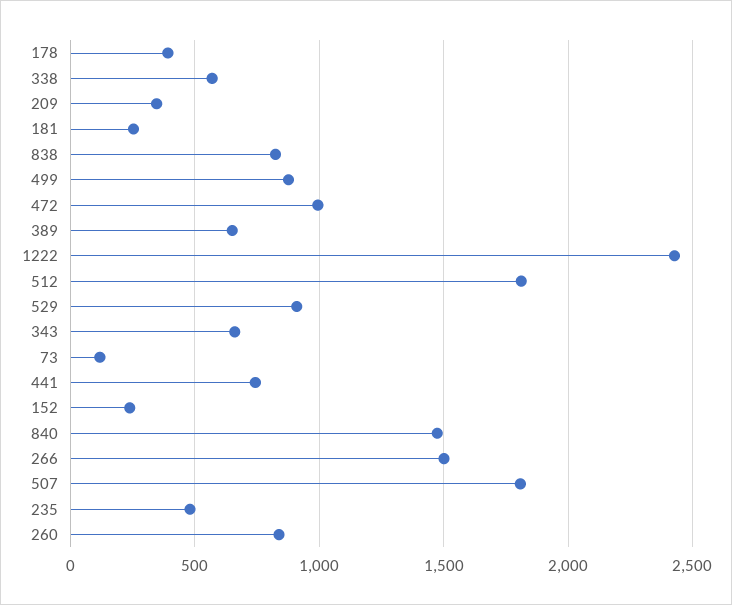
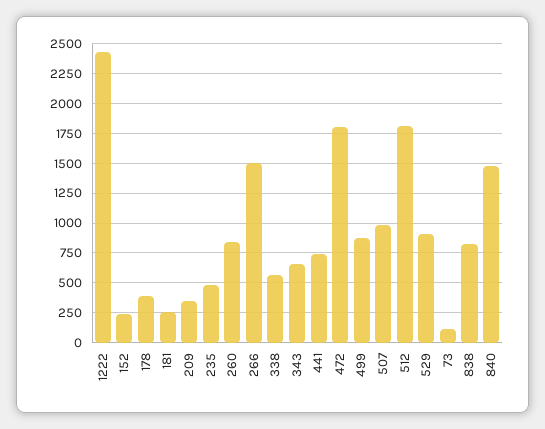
472: 1000 -> 1750
389: 650 -> none
507: 1800 -> 1000

